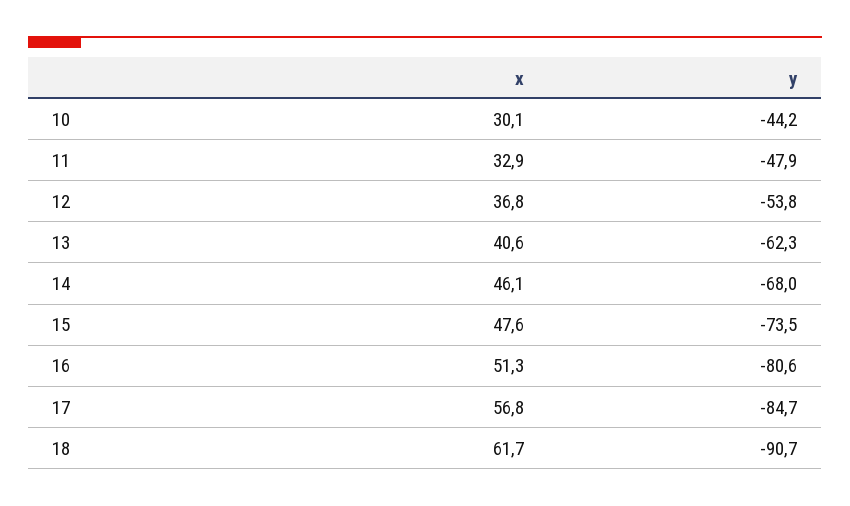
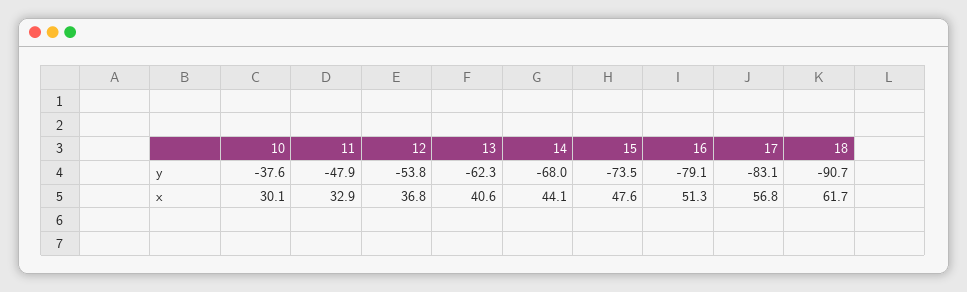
y, 10: -44.2 -> -37.6
x, 14: 46.1 -> 44.1
y, 16: -80.6 -> -79.1
y, 17: -84.7 -> -83.1

